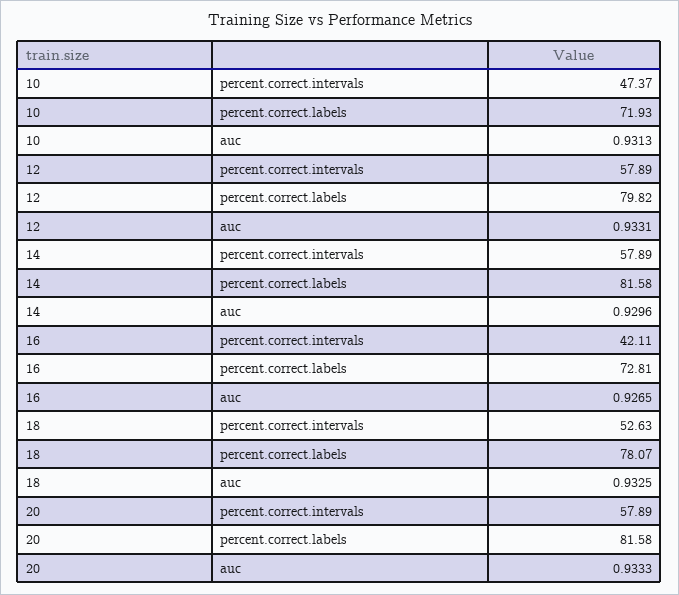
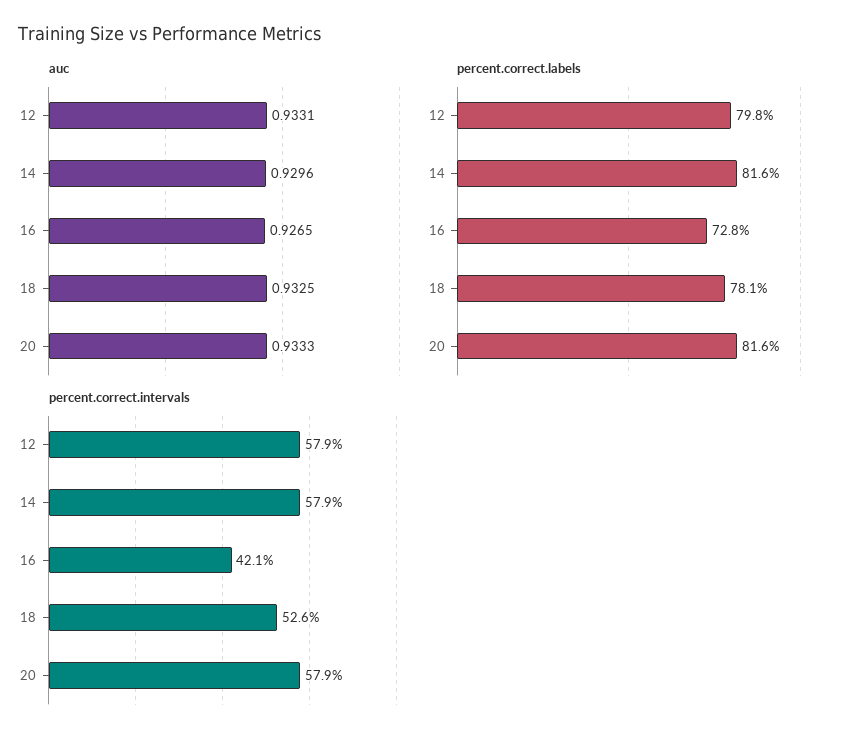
percent.correct.intervals, 10: 47.37 -> none
percent.correct.labels, 10: 71.93 -> none
auc, 10: 0.9313 -> none

